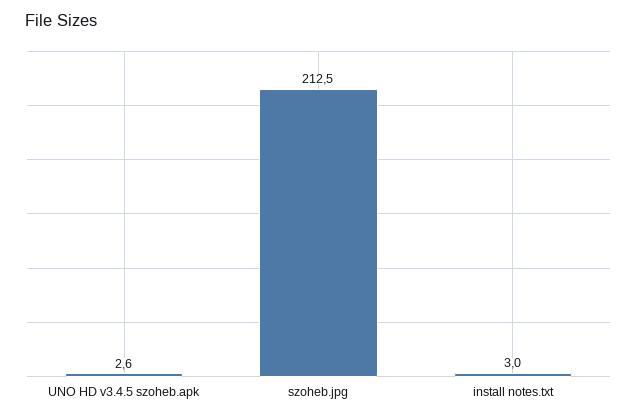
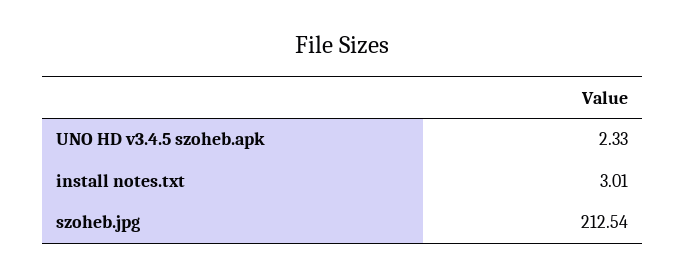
UNO HD v3.4.5 szoheb.apk: 2.6 -> 2.33

